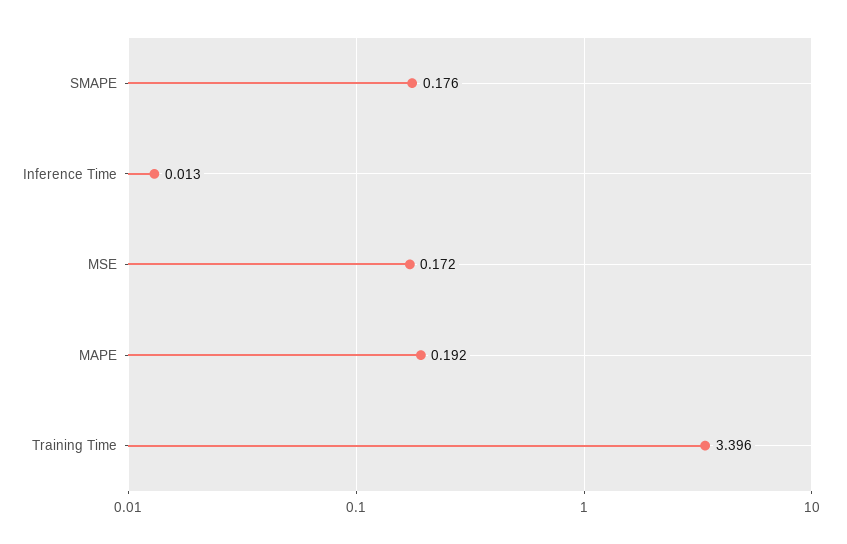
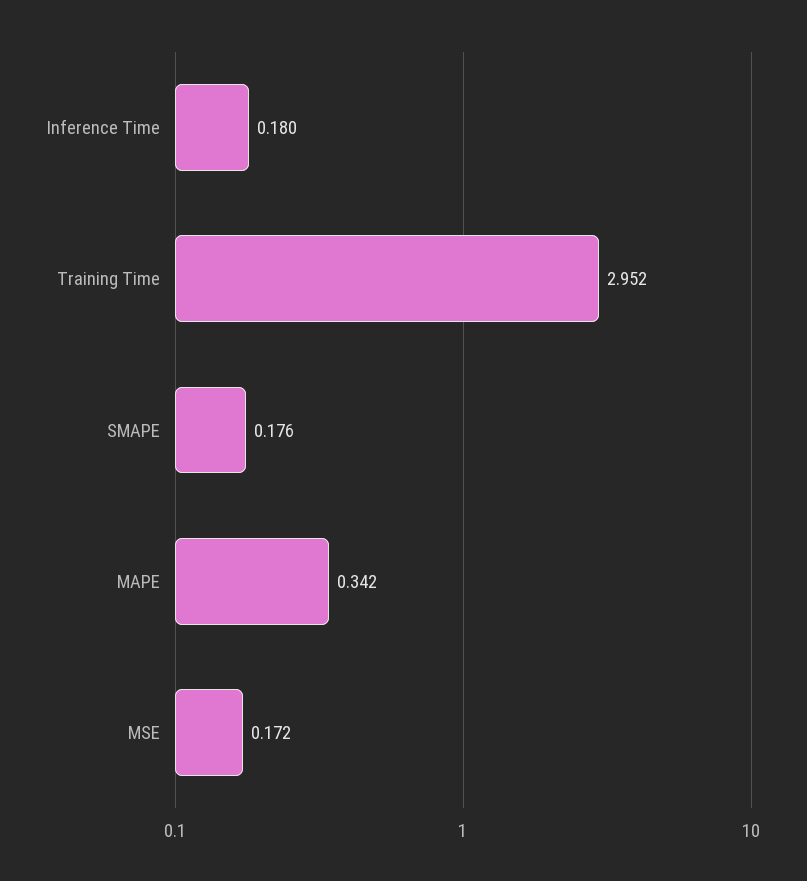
Inference Time: 0.013 -> 0.18
MAPE: 0.192 -> 0.342
Training Time: 3.396 -> 2.952

